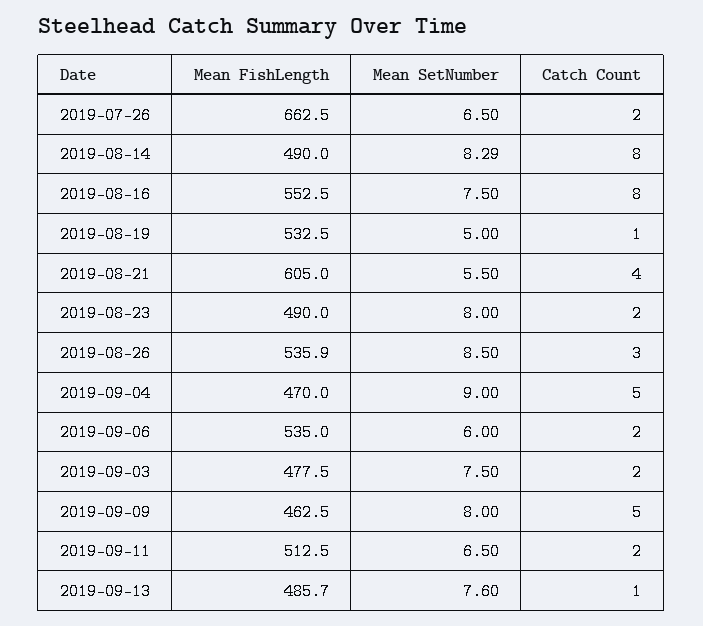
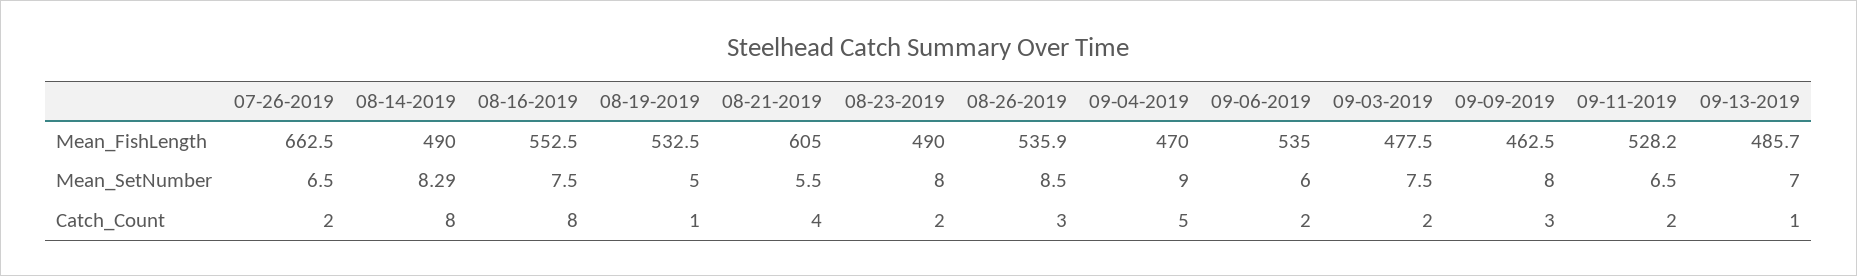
Catch Count, 2019-09-09: 5 -> 3
Mean FishLength, 2019-09-11: 512.5 -> 528.2
Mean SetNumber, 2019-09-13: 7.6 -> 7

